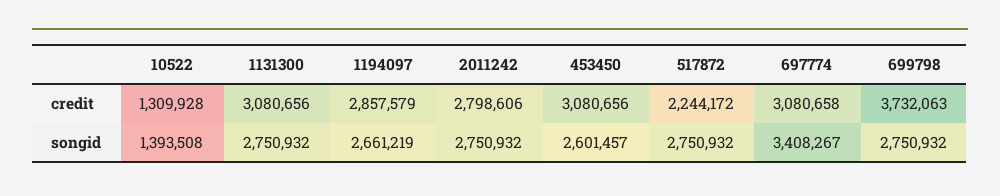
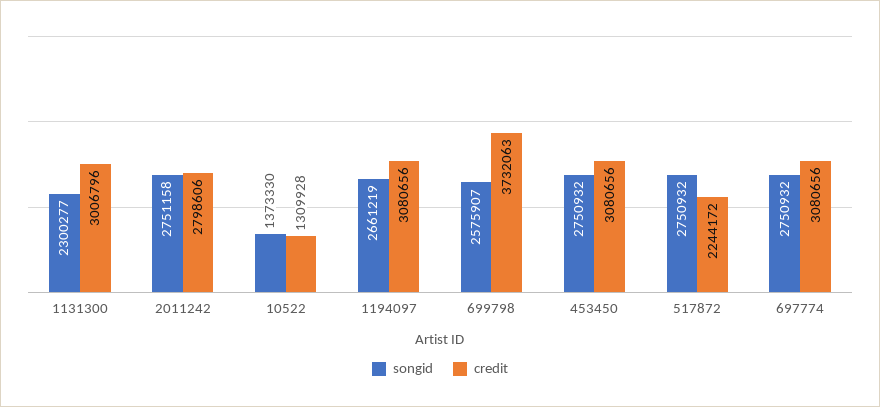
credit, 1131300: 3080656 -> 3006796
credit, 1194097: 2857579 -> 3080656
credit, 697774: 3080658 -> 3080656
songid, 10522: 1393508 -> 1373330
songid, 1131300: 2750932 -> 2300277
songid, 2011242: 2750932 -> 2751158
songid, 453450: 2601457 -> 2750932
songid, 697774: 3408267 -> 2750932
songid, 699798: 2750932 -> 2575907

